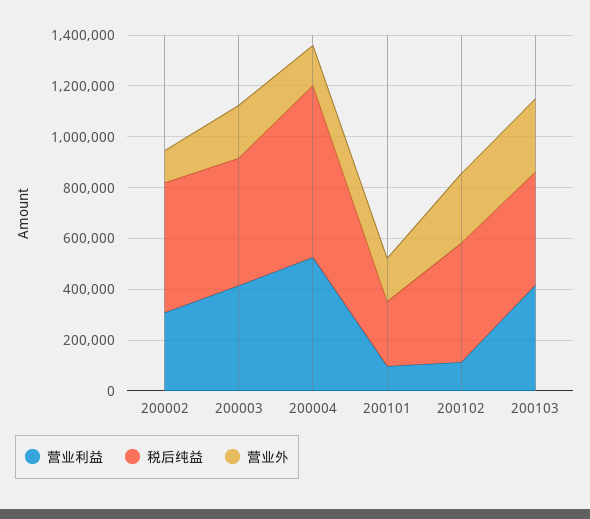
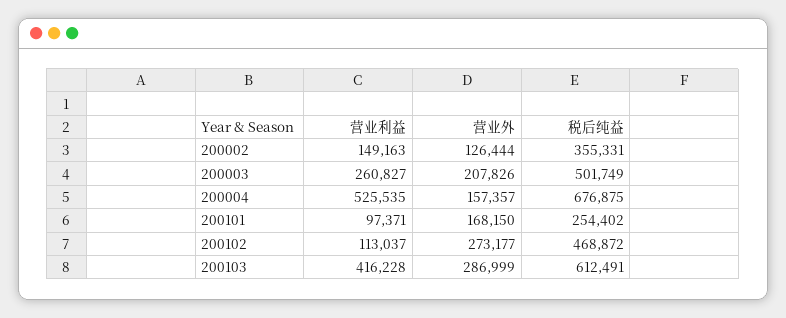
营业利益, 200002: 300000 -> 149163
税后纯益, 200002: 500000 -> 355331
营业利益, 200003: 400000 -> 260827
税后纯益, 200103: 450000 -> 612491

